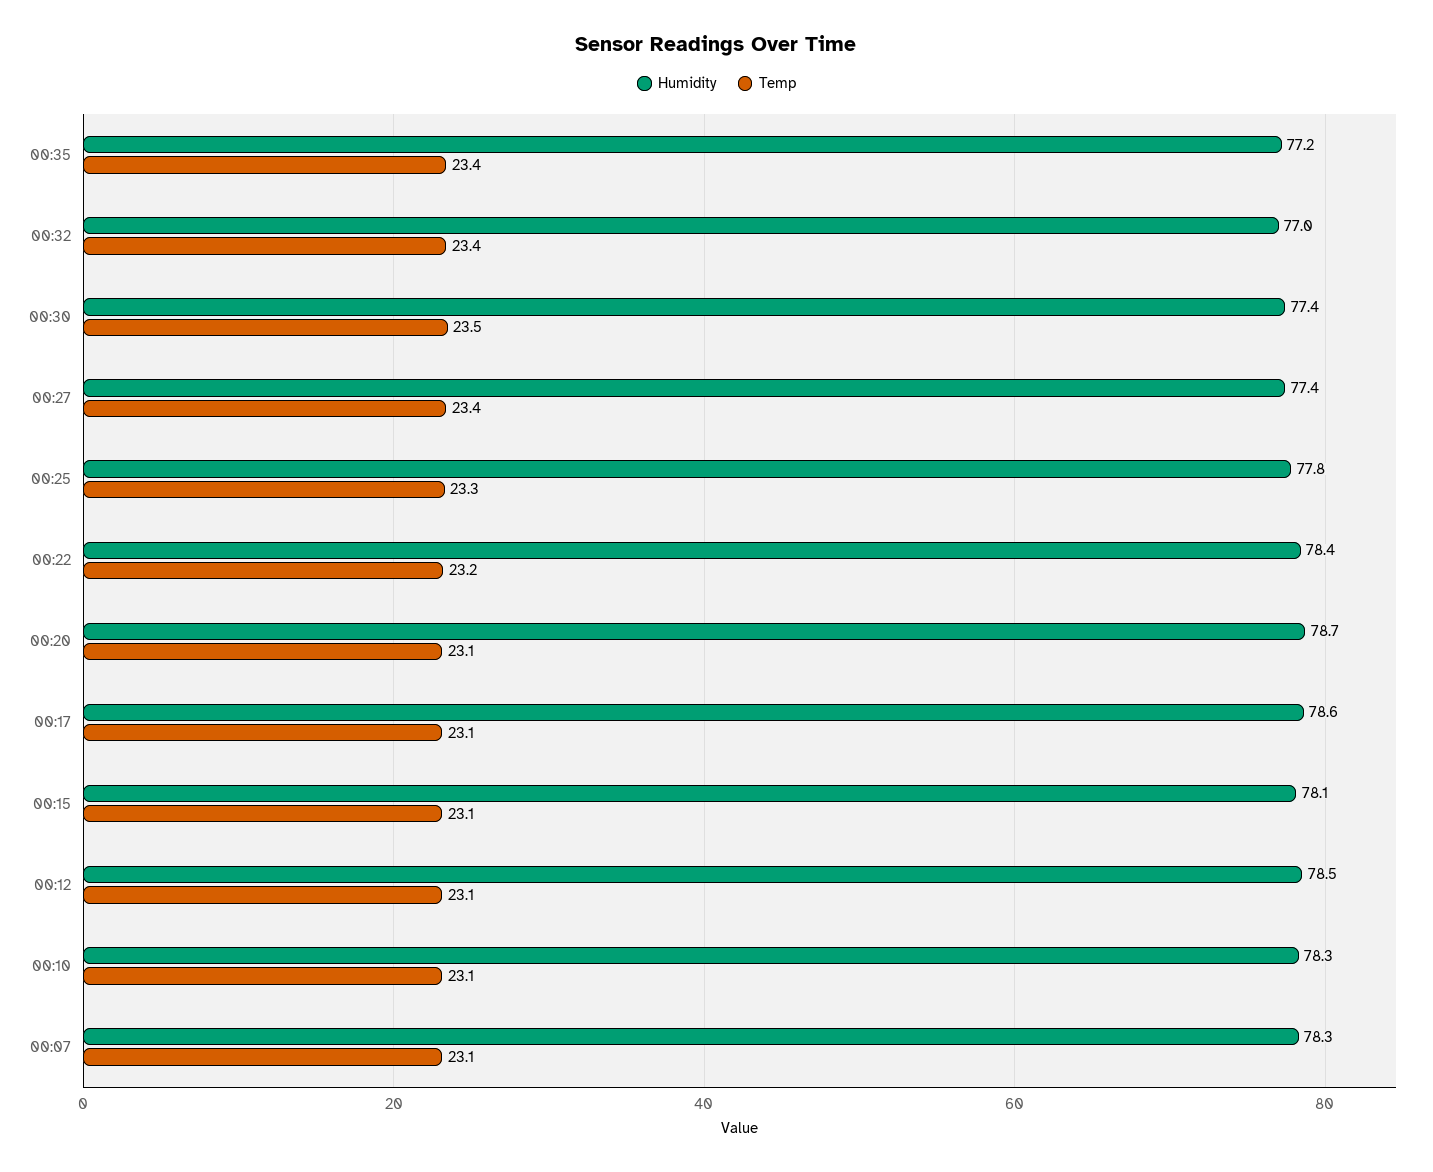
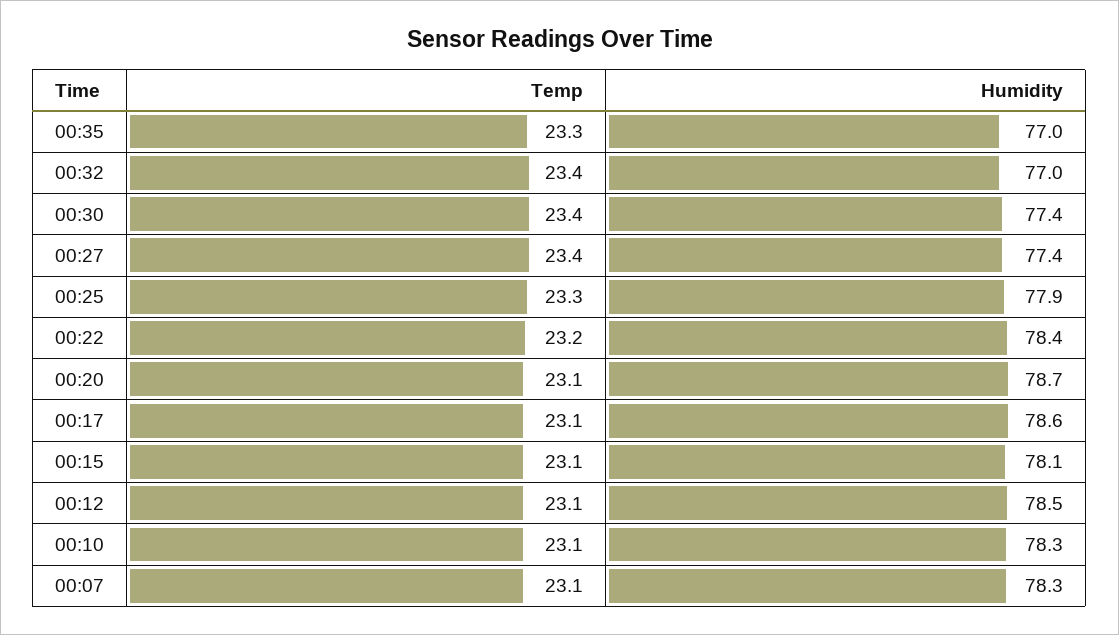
Humidity, 00:35: 77.2 -> 77
Temp, 00:35: 23.4 -> 23.3
Temp, 00:30: 23.5 -> 23.4
Humidity, 00:25: 77.8 -> 77.9

